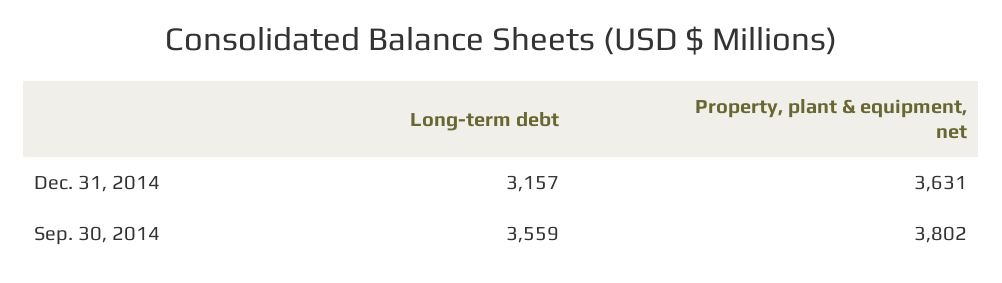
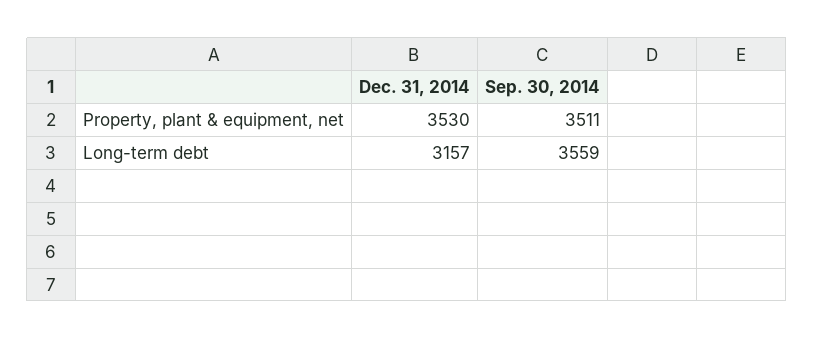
Property, plant & equipment, net, Dec. 31, 2014: 3631 -> 3530
Property, plant & equipment, net, Sep. 30, 2014: 3802 -> 3511

